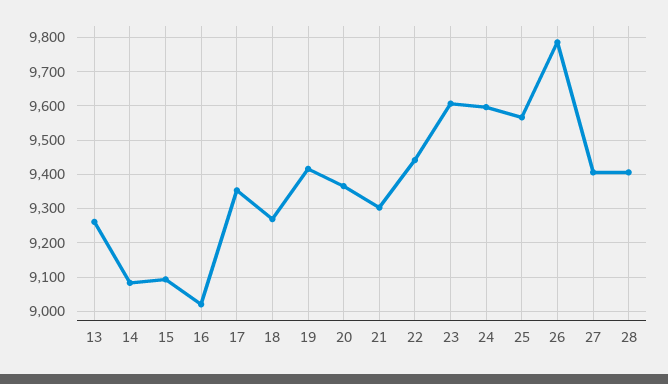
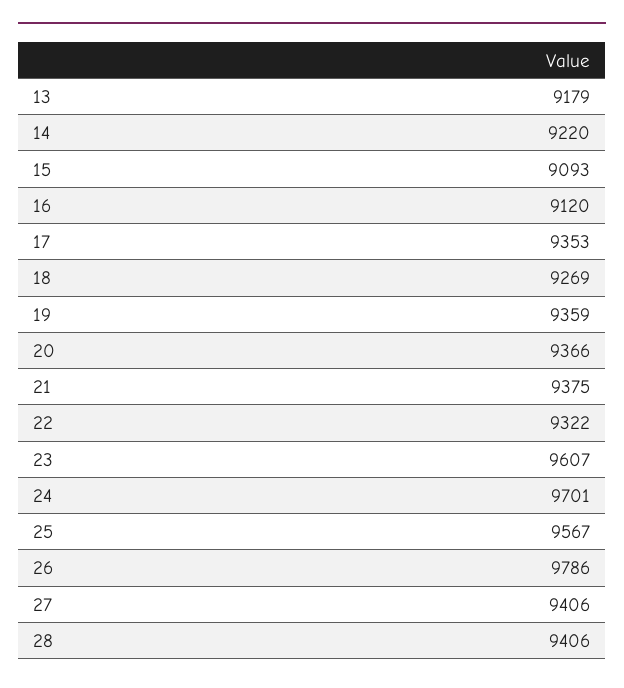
13: 9260 -> 9179
14: 9080 -> 9220
16: 9020 -> 9120
19: 9420 -> 9359
21: 9300 -> 9375
22: 9440 -> 9322
24: 9600 -> 9701

